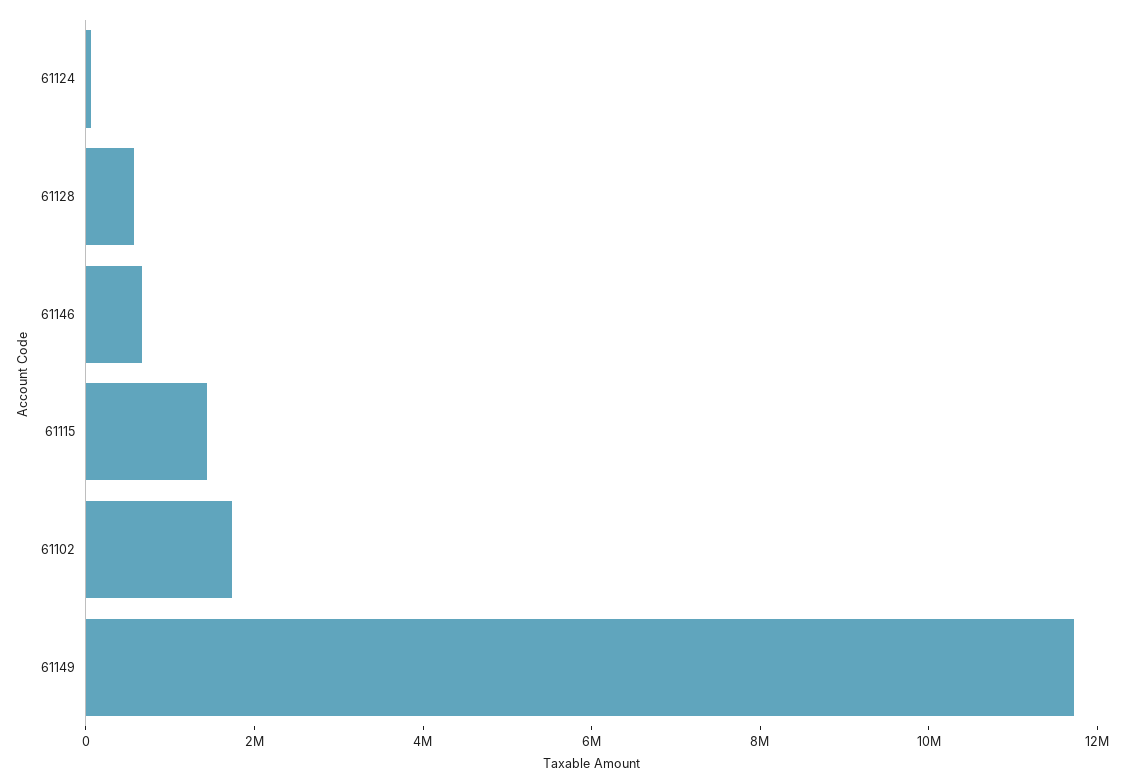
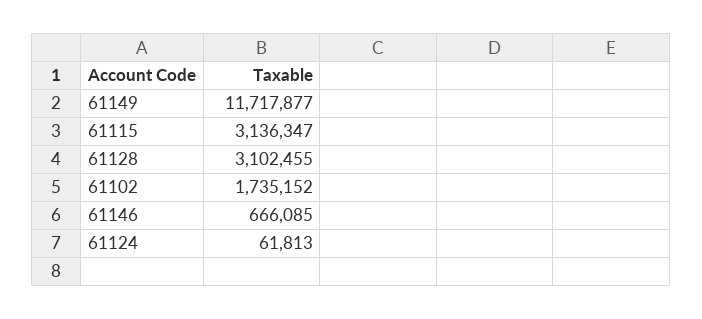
61128: 500000 -> 3102455
61115: 1500000 -> 3136347

